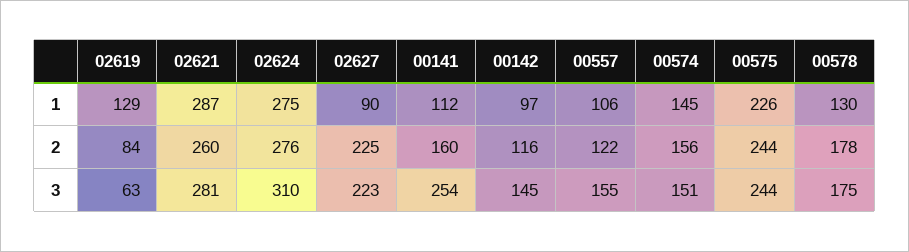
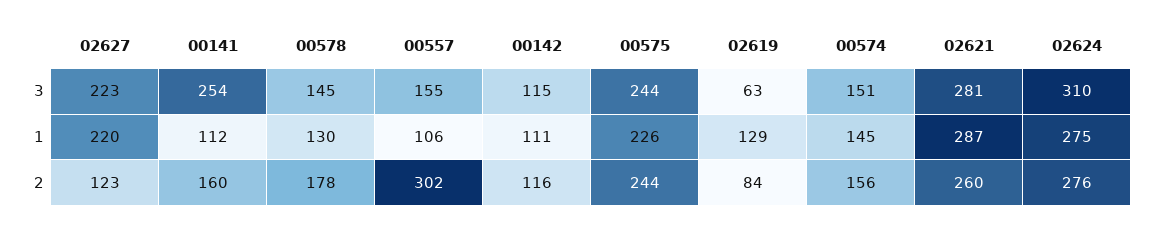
02627, 1: 90 -> 220
00142, 1: 97 -> 111
02627, 2: 225 -> 123
00557, 2: 122 -> 302
00142, 3: 145 -> 115
00578, 3: 175 -> 145

